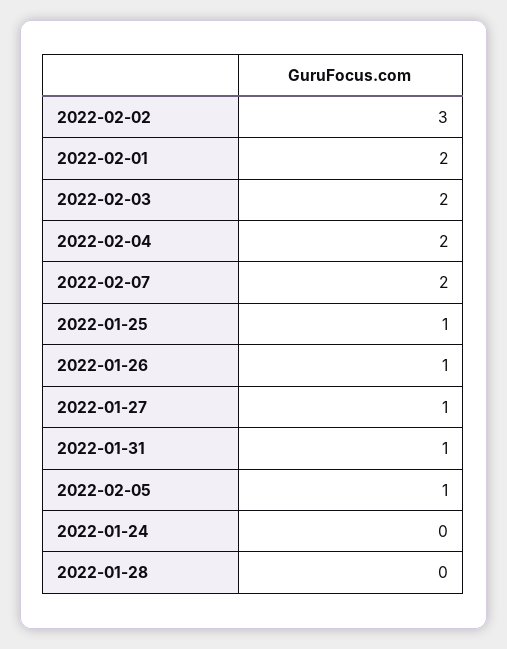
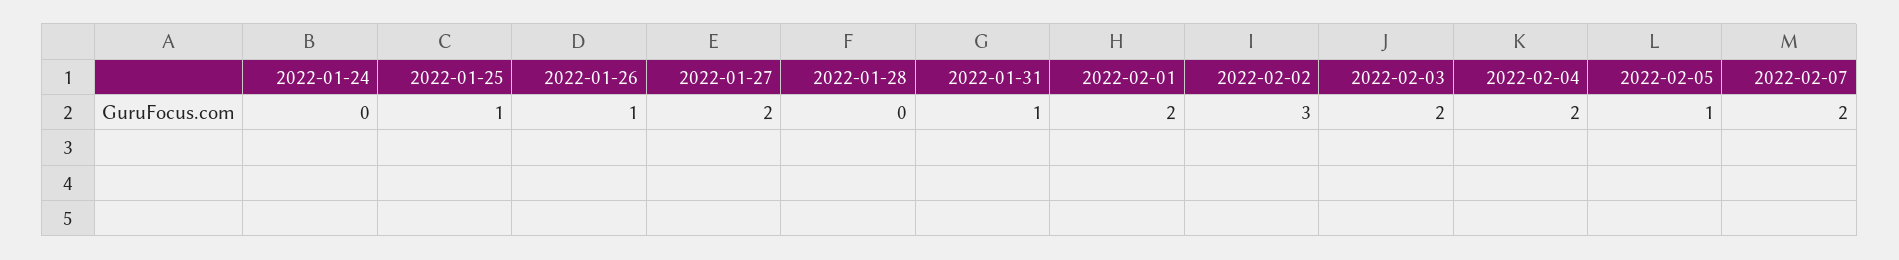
2022-01-27: 1 -> 2

